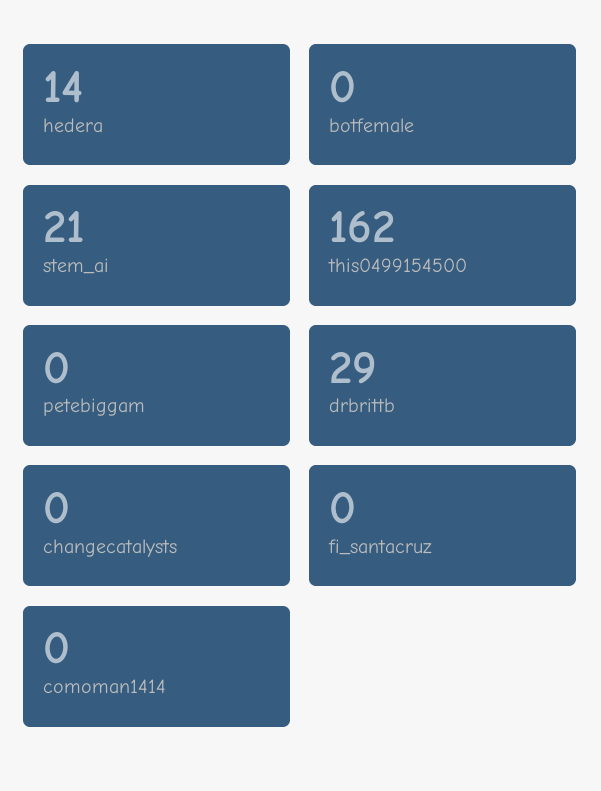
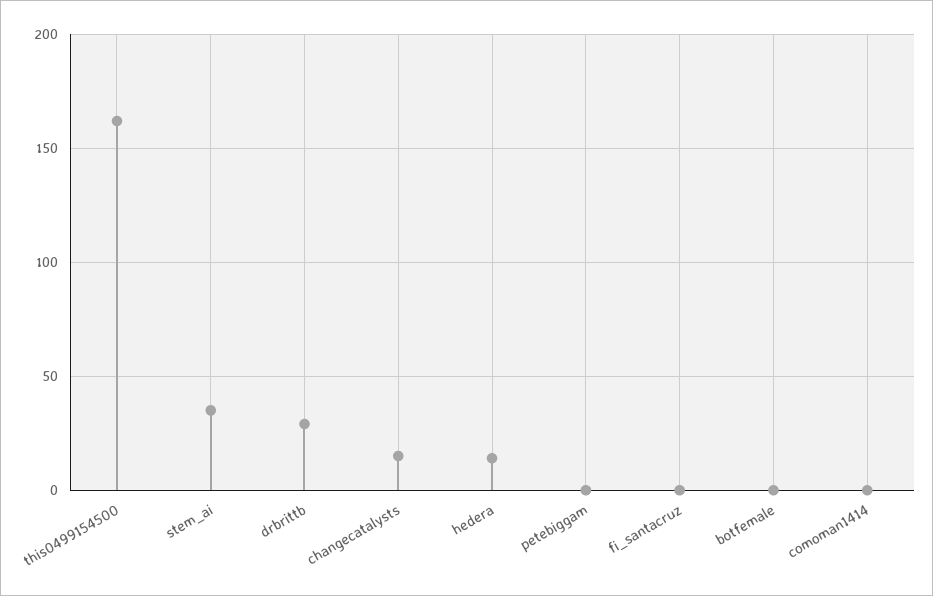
stem_ai: 21 -> 35
changecatalysts: 0 -> 15

